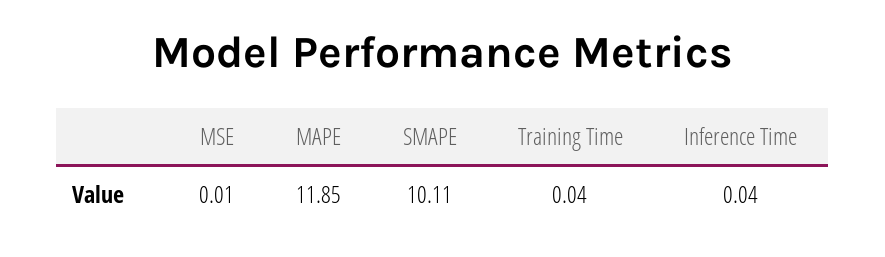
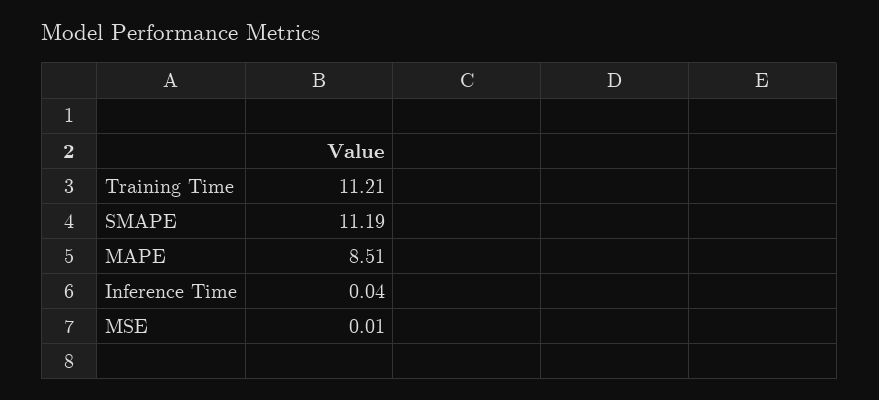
MAPE: 11.85 -> 8.51
SMAPE: 10.11 -> 11.19
Training Time: 0.04 -> 11.21

